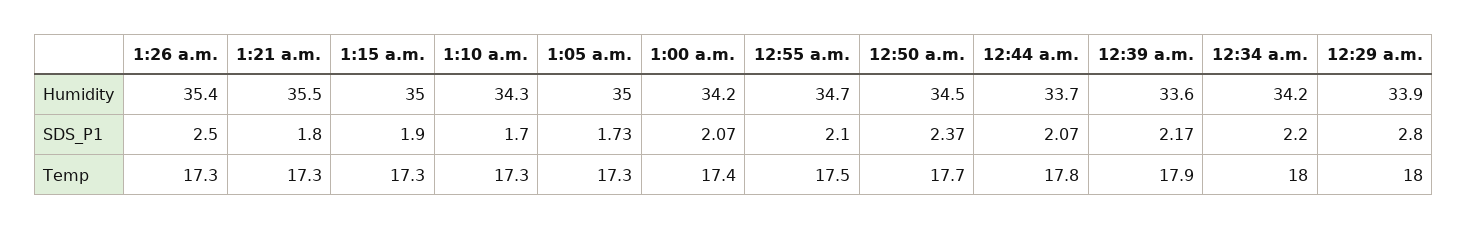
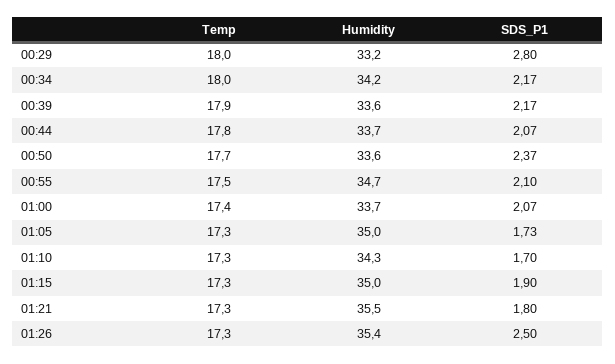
1:00 a.m., Humidity: 34.2 -> 33.7
12:50 a.m., Humidity: 34.5 -> 33.6
12:29 a.m., Humidity: 33.9 -> 33.2
12:34 a.m., SDS_P1: 2.2 -> 2.17

